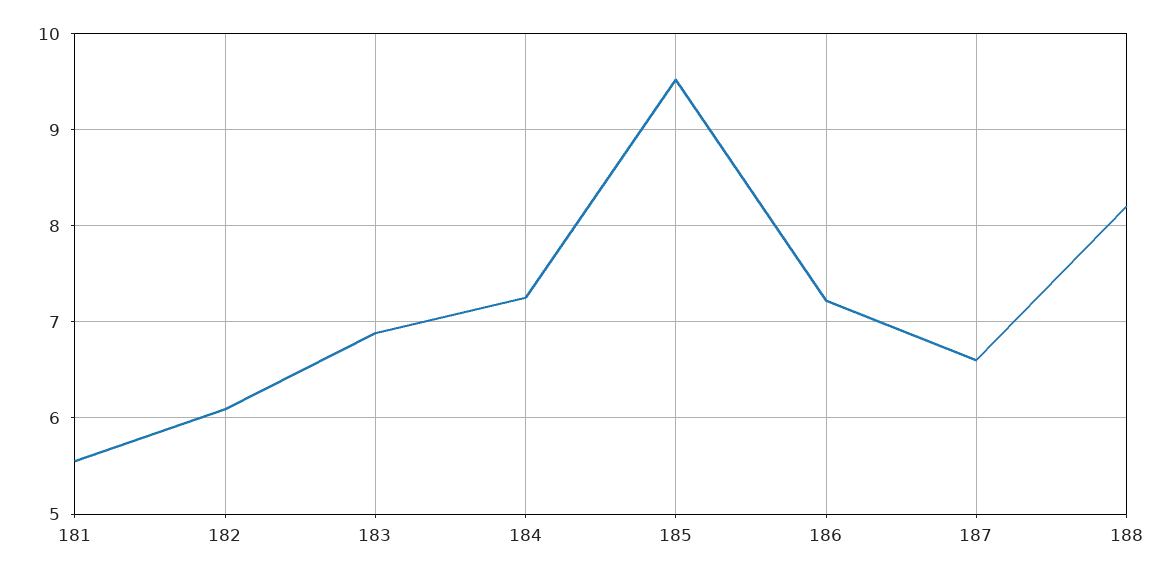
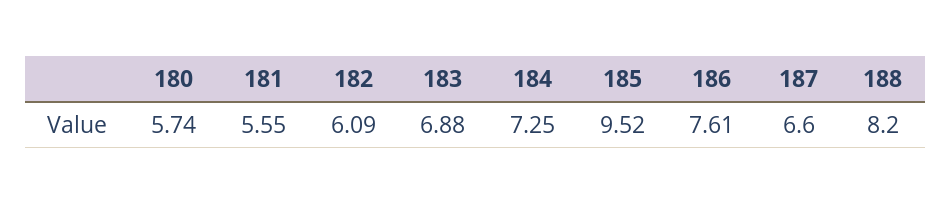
186: 7.2 -> 7.61
180: none -> 5.74

